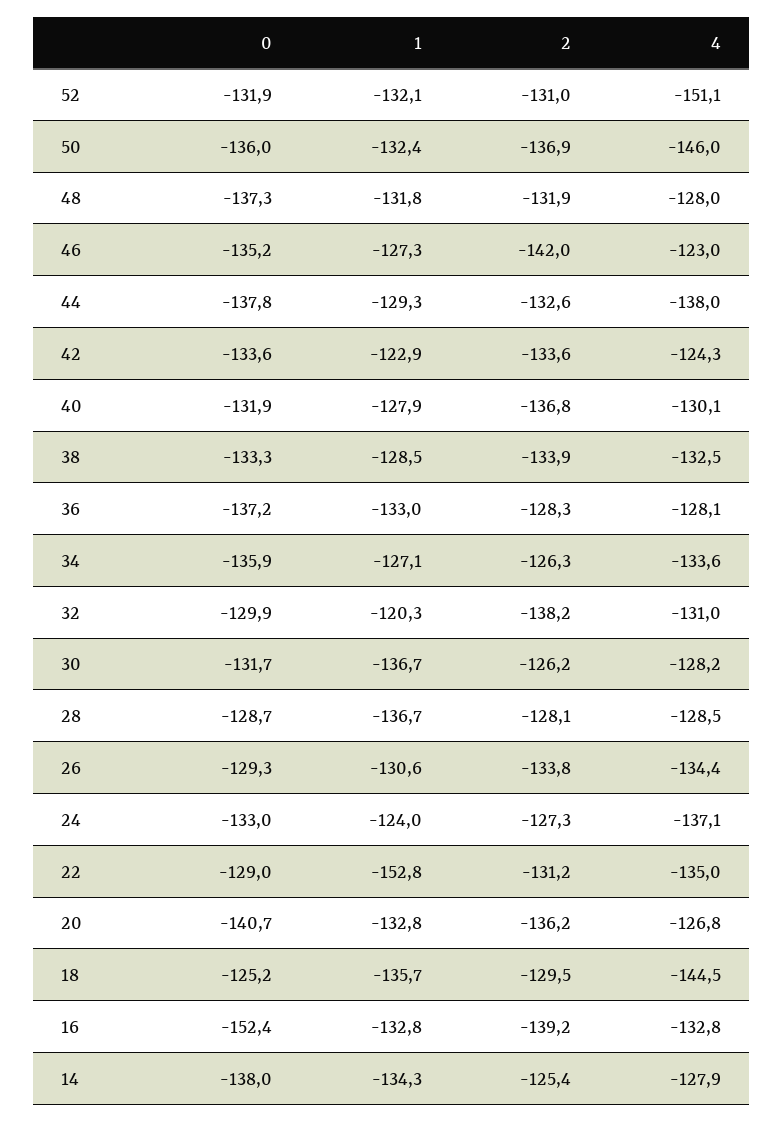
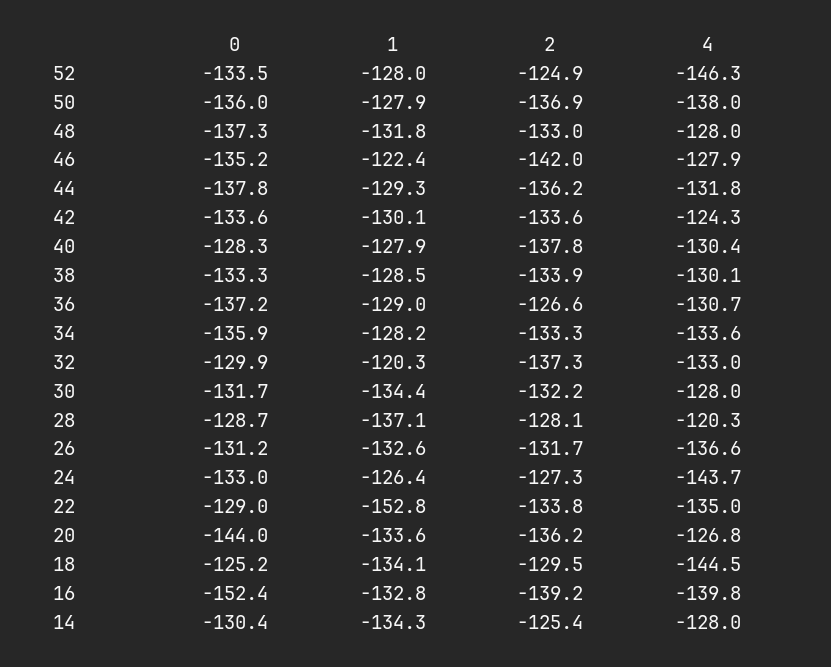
0, 52: -131.9 -> -133.5
1, 52: -132.1 -> -128
2, 52: -131 -> -124.9
4, 52: -151.1 -> -146.3
1, 50: -132.4 -> -127.9
4, 50: -146 -> -138
2, 48: -131.9 -> -133
1, 46: -127.3 -> -122.4
4, 46: -123 -> -127.9
2, 44: -132.6 -> -136.2
4, 44: -138 -> -131.8
1, 42: -122.9 -> -130.1
0, 40: -131.9 -> -128.3
2, 40: -136.8 -> -137.8
4, 40: -130.1 -> -130.4
4, 38: -132.5 -> -130.1
1, 36: -133 -> -129
2, 36: -128.3 -> -126.6
4, 36: -128.1 -> -130.7
1, 34: -127.1 -> -128.2
2, 34: -126.3 -> -133.3
2, 32: -138.2 -> -137.3
4, 32: -131 -> -133
1, 30: -136.7 -> -134.4
2, 30: -126.2 -> -132.2
4, 30: -128.2 -> -128
1, 28: -136.7 -> -137.1
4, 28: -128.5 -> -120.3
0, 26: -129.3 -> -131.2
1, 26: -130.6 -> -132.6
2, 26: -133.8 -> -131.7
4, 26: -134.4 -> -136.6
1, 24: -124 -> -126.4
4, 24: -137.1 -> -143.7
2, 22: -131.2 -> -133.8
0, 20: -140.7 -> -144
1, 20: -132.8 -> -133.6
1, 18: -135.7 -> -134.1
4, 16: -132.8 -> -139.8
0, 14: -138 -> -130.4
4, 14: -127.9 -> -128

